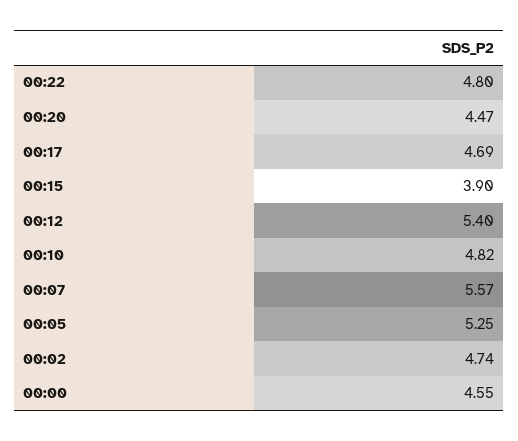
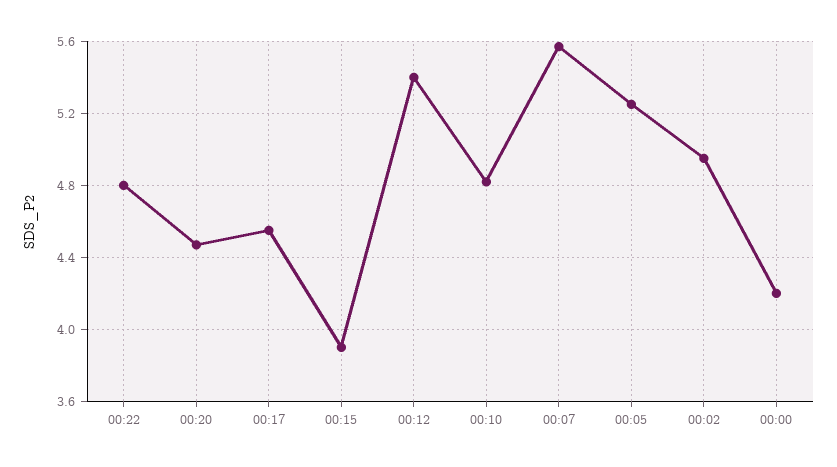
00:17: 4.69 -> 4.55
00:02: 4.74 -> 4.95
00:00: 4.55 -> 4.2

